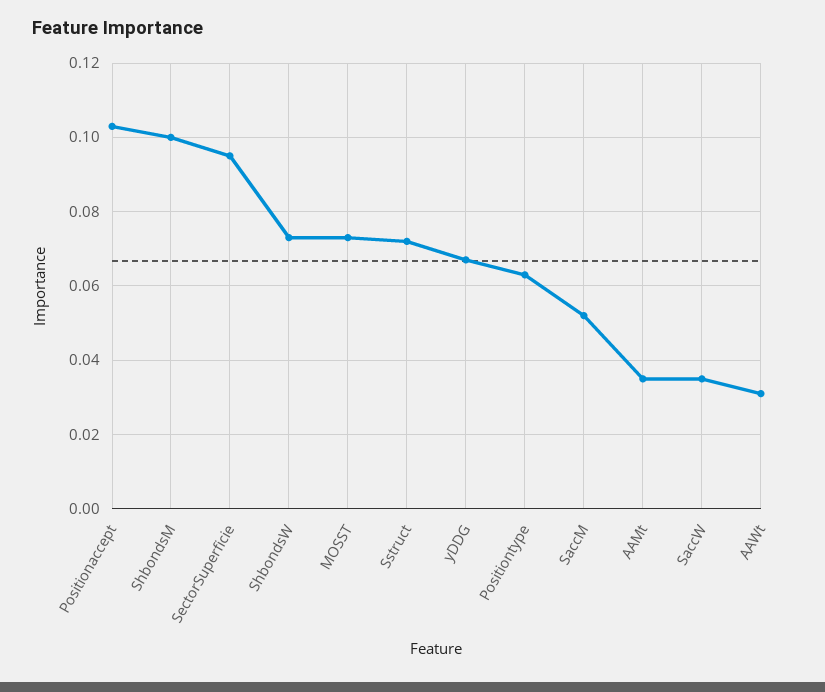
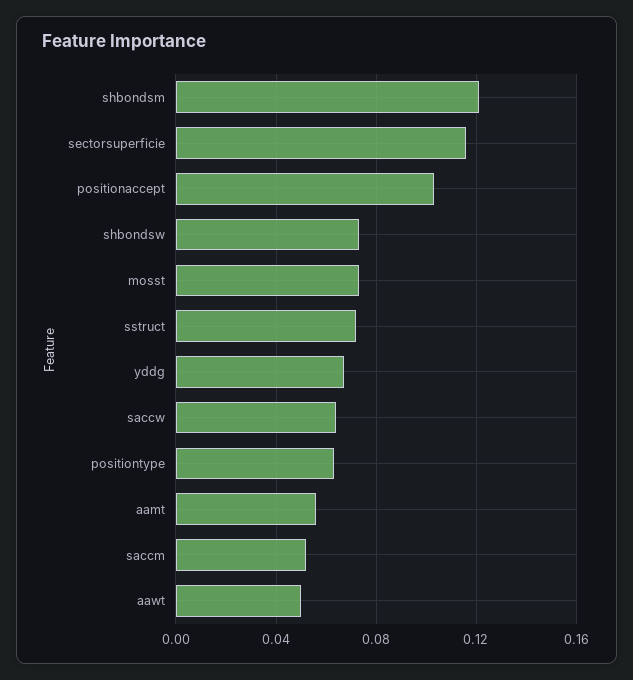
ShbondsM: 0.1 -> 0.12
SectorSuperficie: 0.095 -> 0.115
AAMt: 0.035 -> 0.055
SaccW: 0.035 -> 0.065
AAWt: 0.03 -> 0.05

